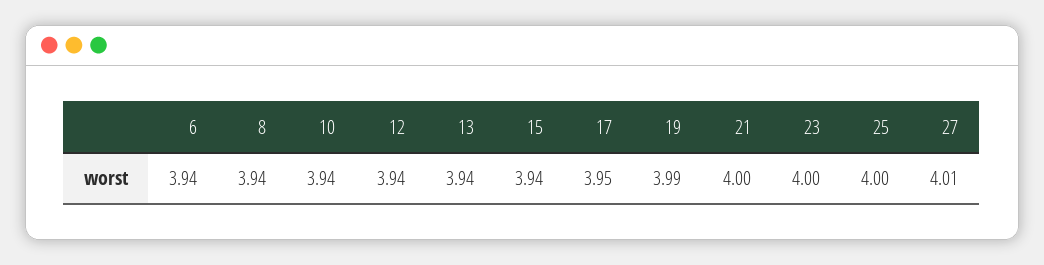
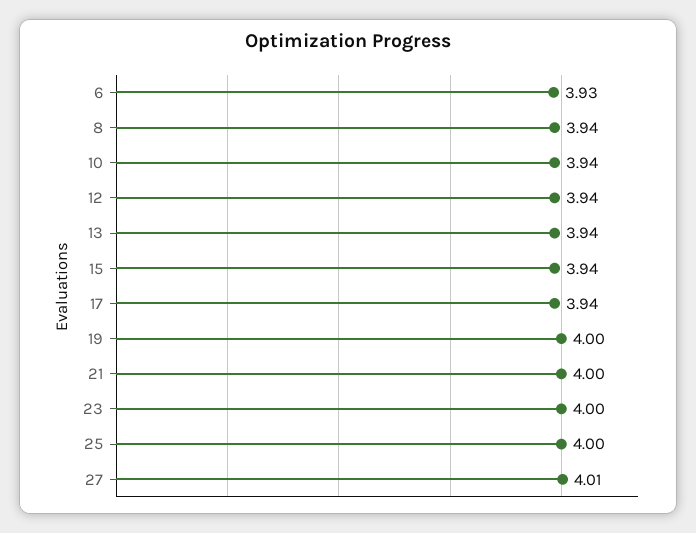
6: 3.94 -> 3.93
17: 3.95 -> 3.94
19: 3.99 -> 4

